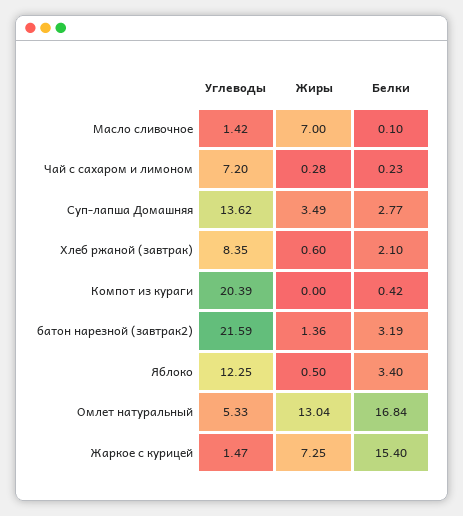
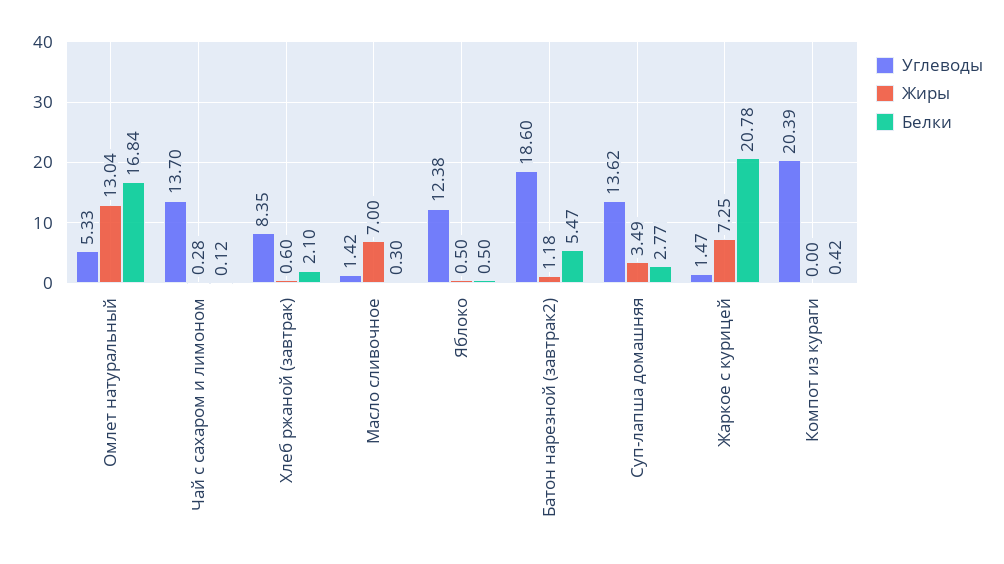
Белки, Масло сливочное: 0.1 -> 0.3
Углеводы, Чай с сахаром и лимоном: 7.2 -> 13.7
Белки, Чай с сахаром и лимоном: 0.23 -> 0.12
Углеводы, батон нарезной (завтрак2): 21.59 -> 18.6
Жиры, батон нарезной (завтрак2): 1.36 -> 1.18
Белки, батон нарезной (завтрак2): 3.19 -> 5.47
Углеводы, Яблоко: 12.25 -> 12.38
Белки, Яблоко: 3.4 -> 0.5
Белки, Жаркое с курицей: 15.4 -> 20.78

